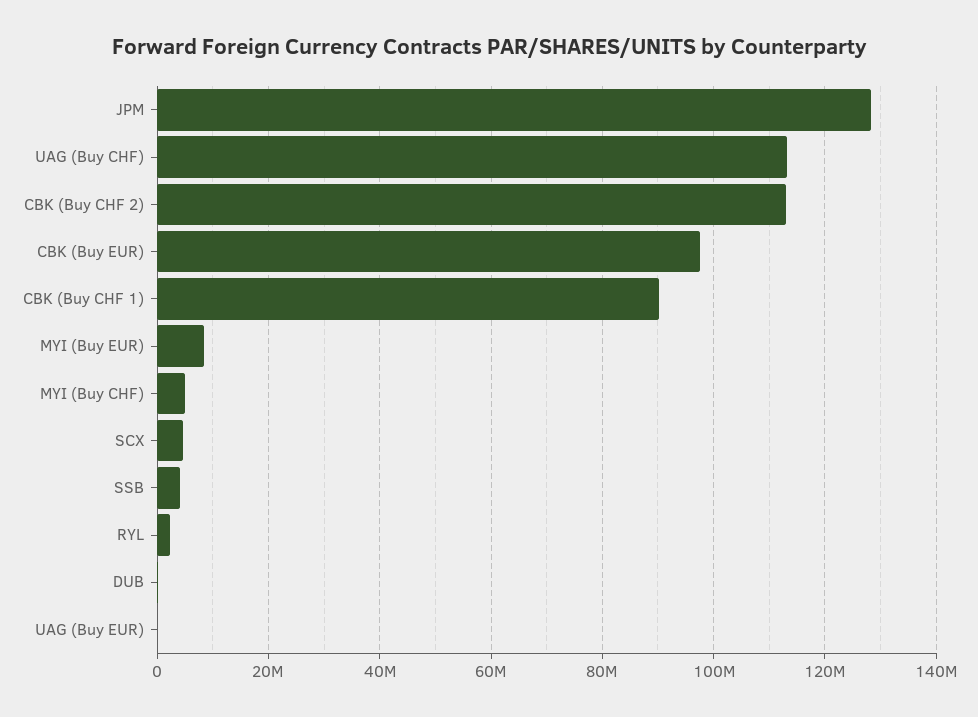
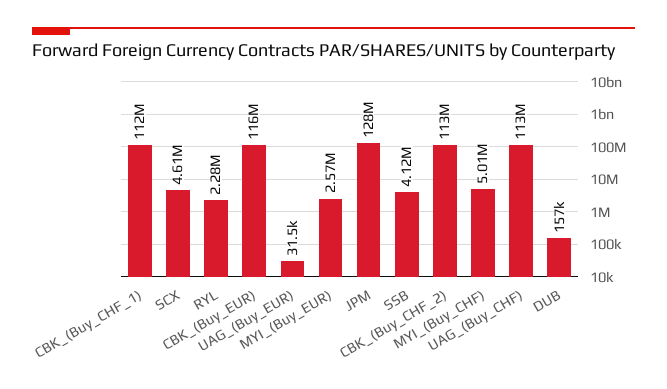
CBK (Buy EUR): 98000000 -> 116000000
CBK (Buy CHF 1): 90000000 -> 112000000
MYI (Buy EUR): 8000000 -> 2570000

